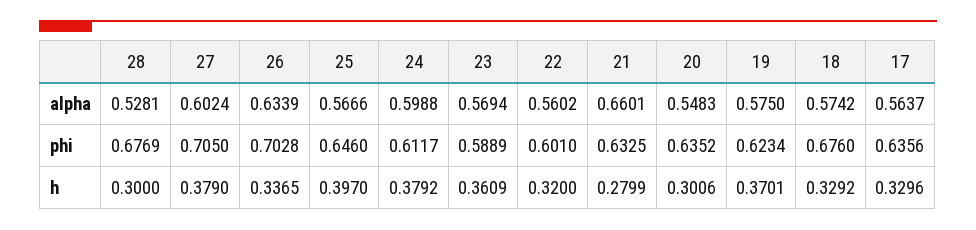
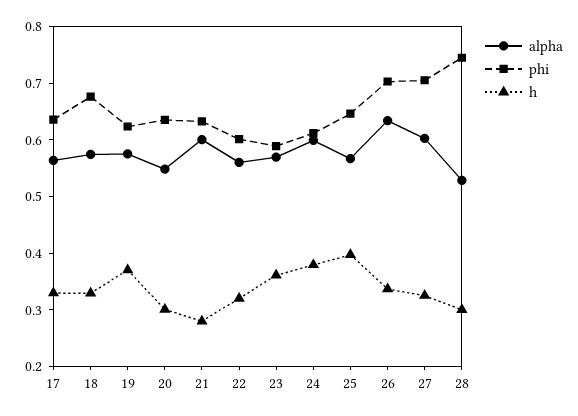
alpha, 21: 0.6601 -> 0.6
phi, 28: 0.6769 -> 0.74
h, 27: 0.379 -> 0.32

